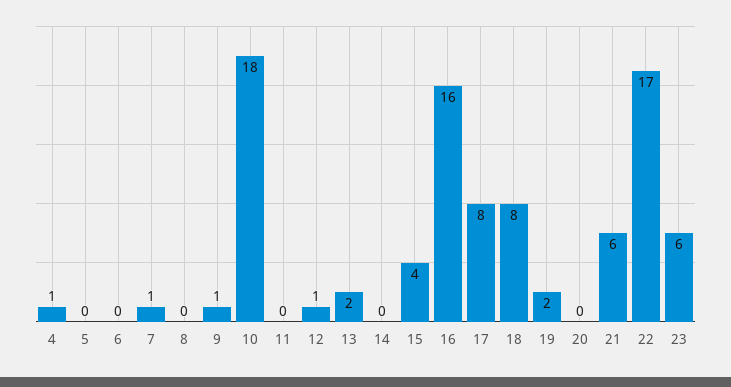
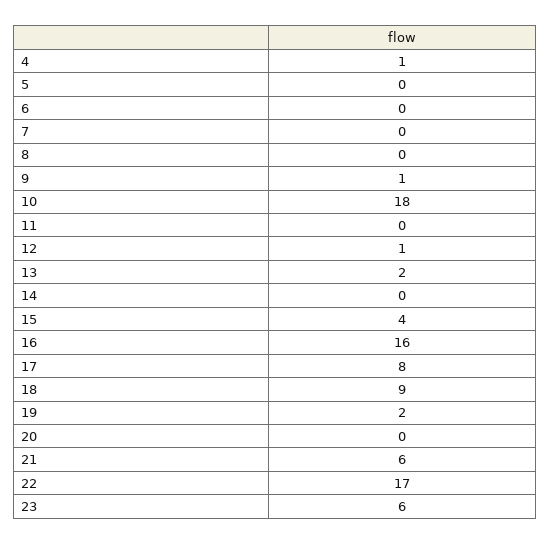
7: 1 -> 0
18: 8 -> 9

